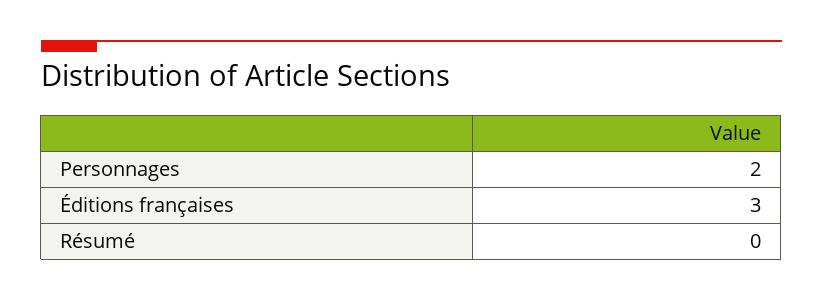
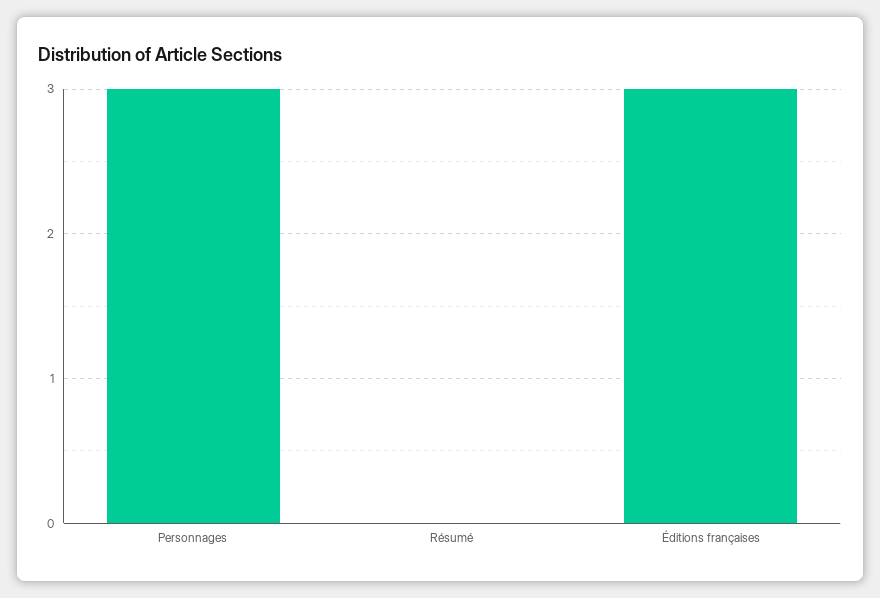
Personnages: 2 -> 3

